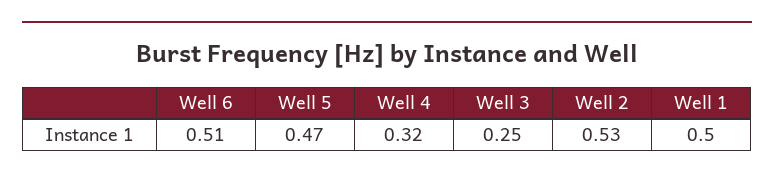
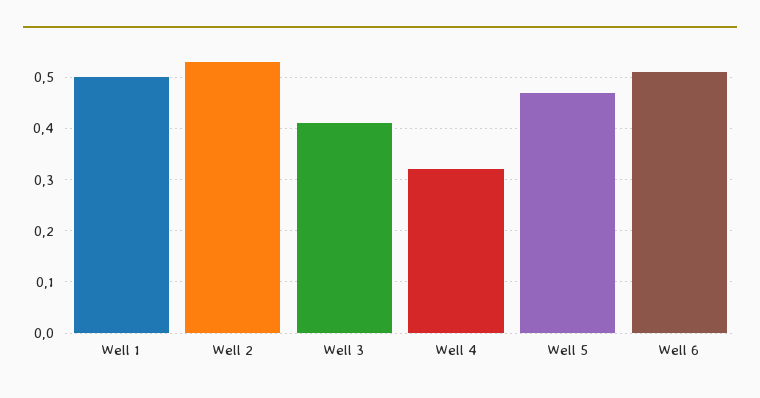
Well 3: 0.25 -> 0.4

